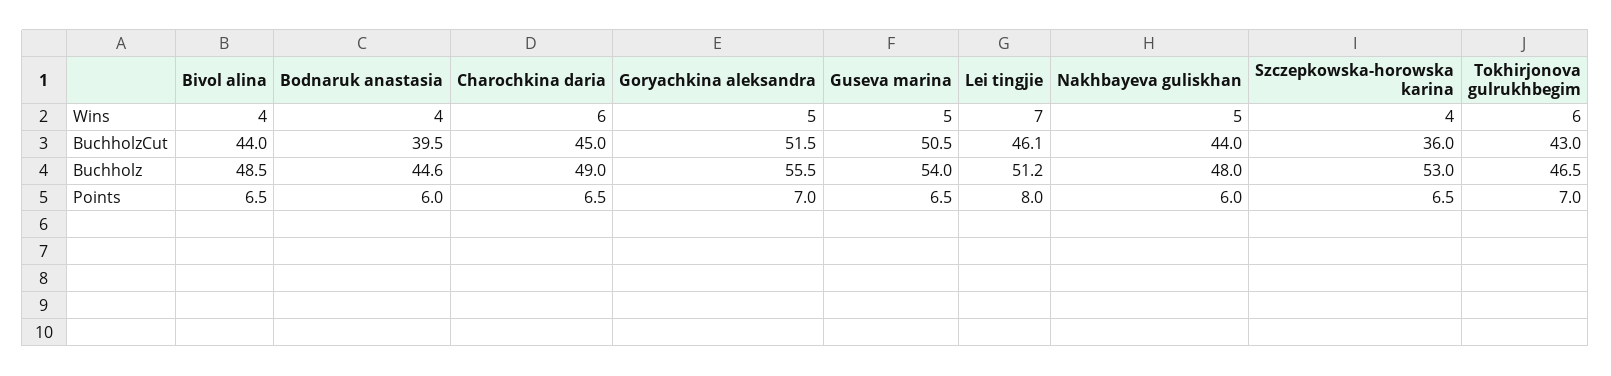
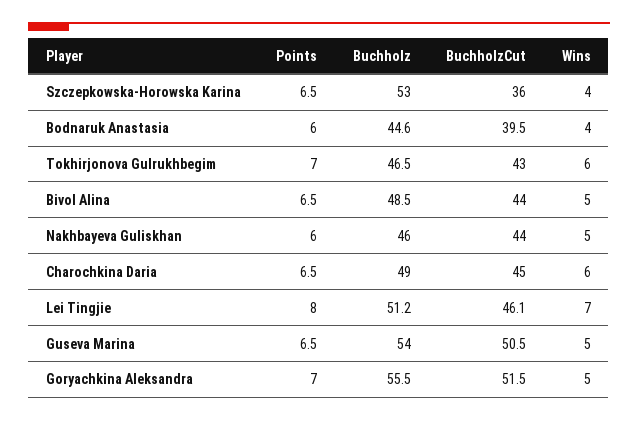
Bivol alina, Wins: 4 -> 5
Nakhbayeva guliskhan, Buchholz: 48 -> 46

